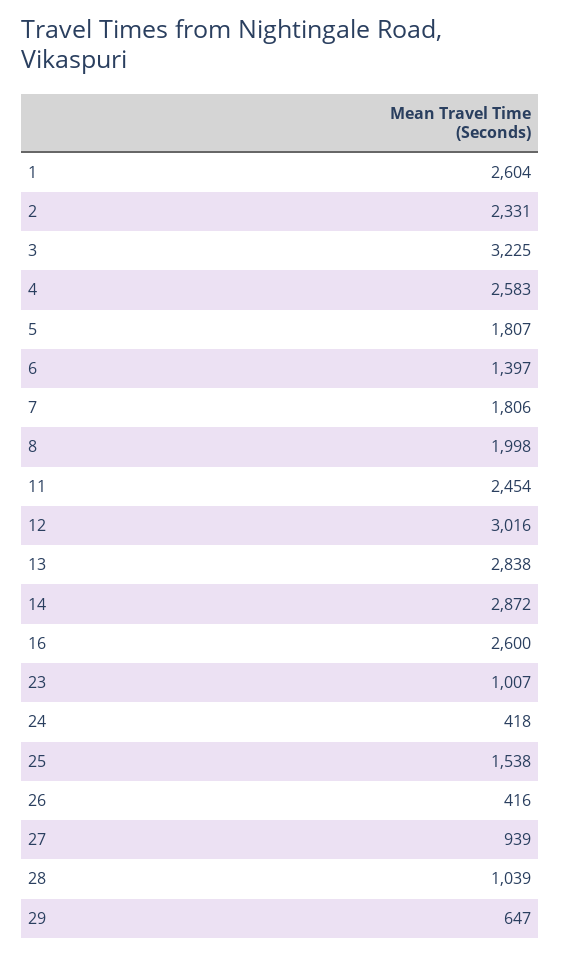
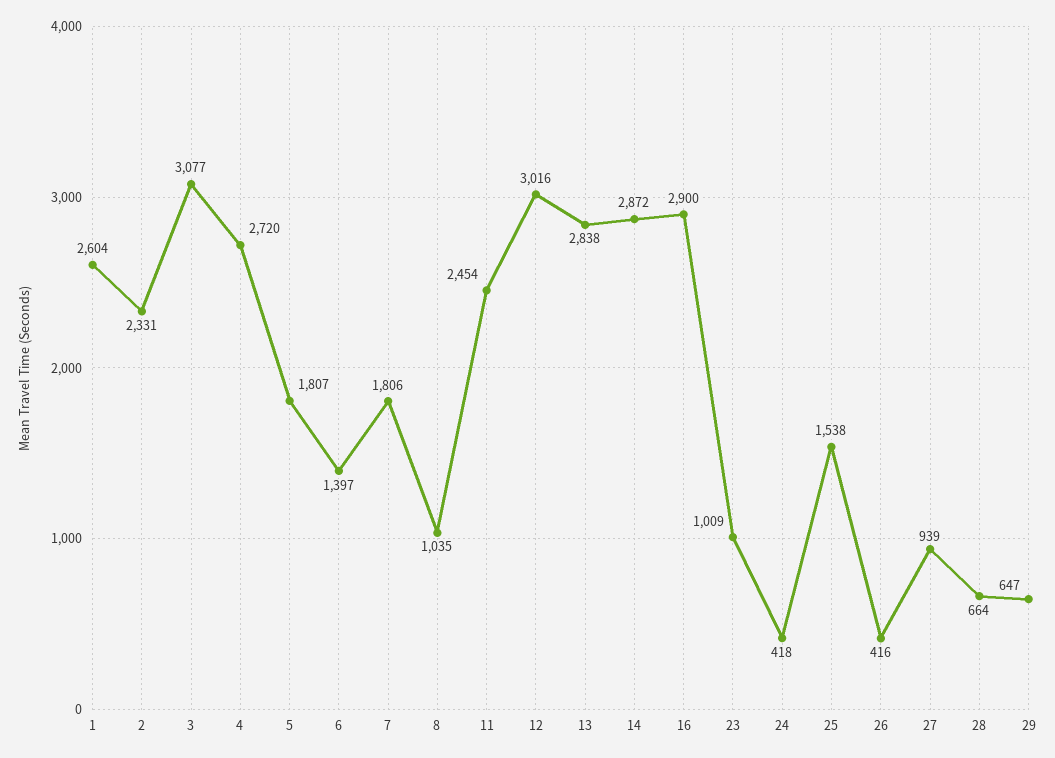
3: 3225 -> 3077
4: 2583 -> 2720
8: 1998 -> 1035
16: 2600 -> 2900
23: 1007 -> 1009
28: 1039 -> 664

